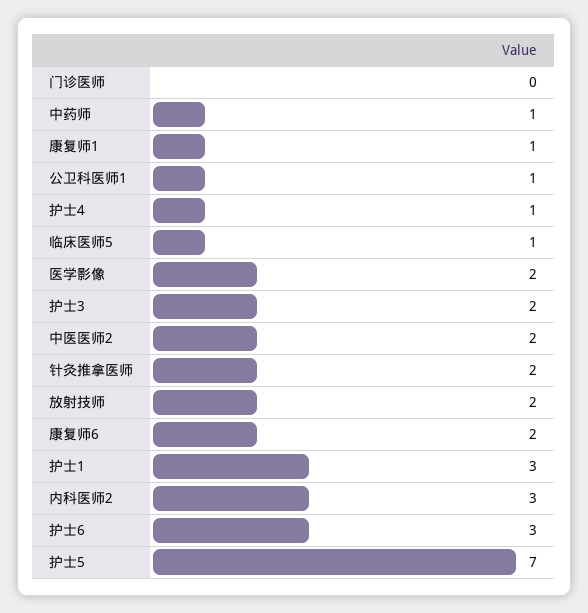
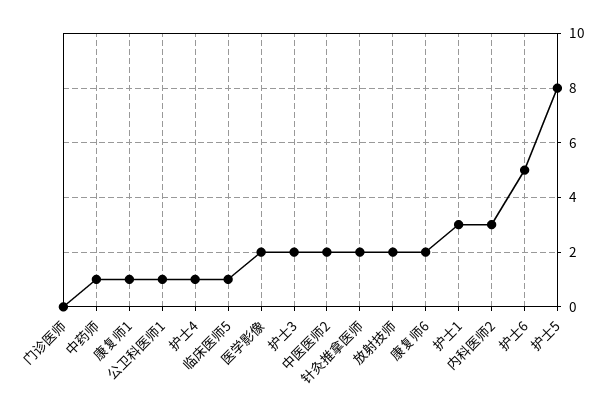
护士6: 3 -> 5
护士5: 7 -> 8

